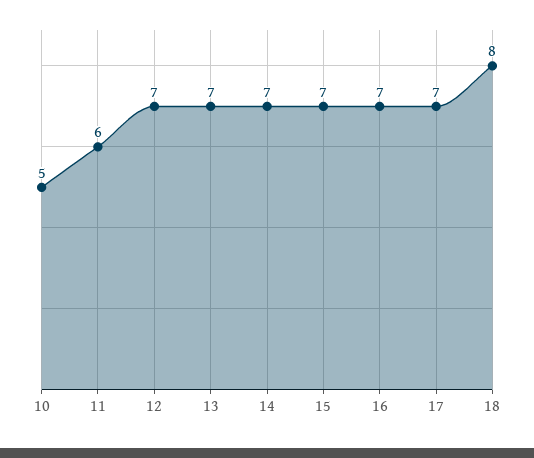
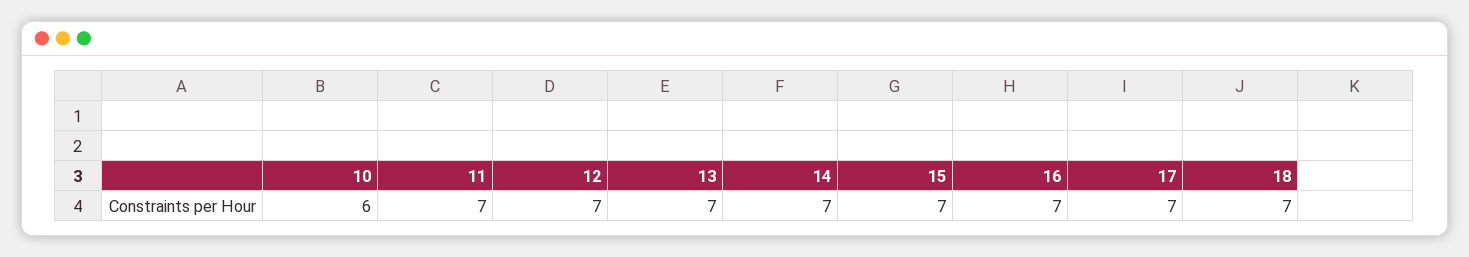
10: 5 -> 6
11: 6 -> 7
18: 8 -> 7

